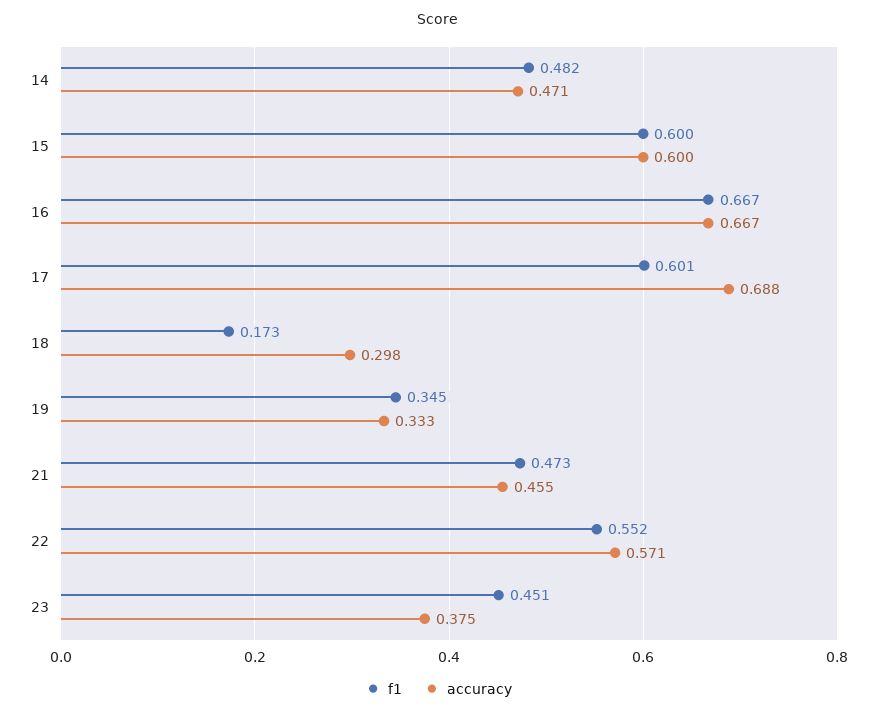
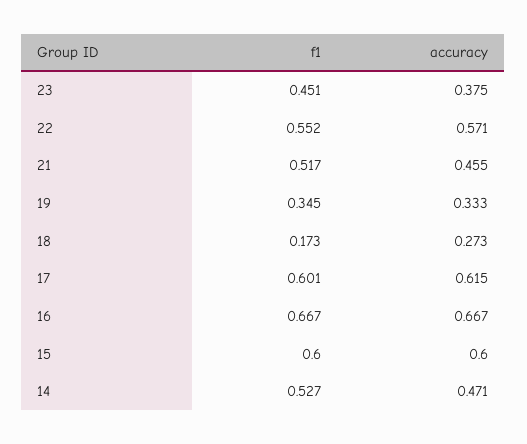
f1, 14: 0.482 -> 0.527
accuracy, 17: 0.688 -> 0.615
accuracy, 18: 0.298 -> 0.273
f1, 21: 0.473 -> 0.517

